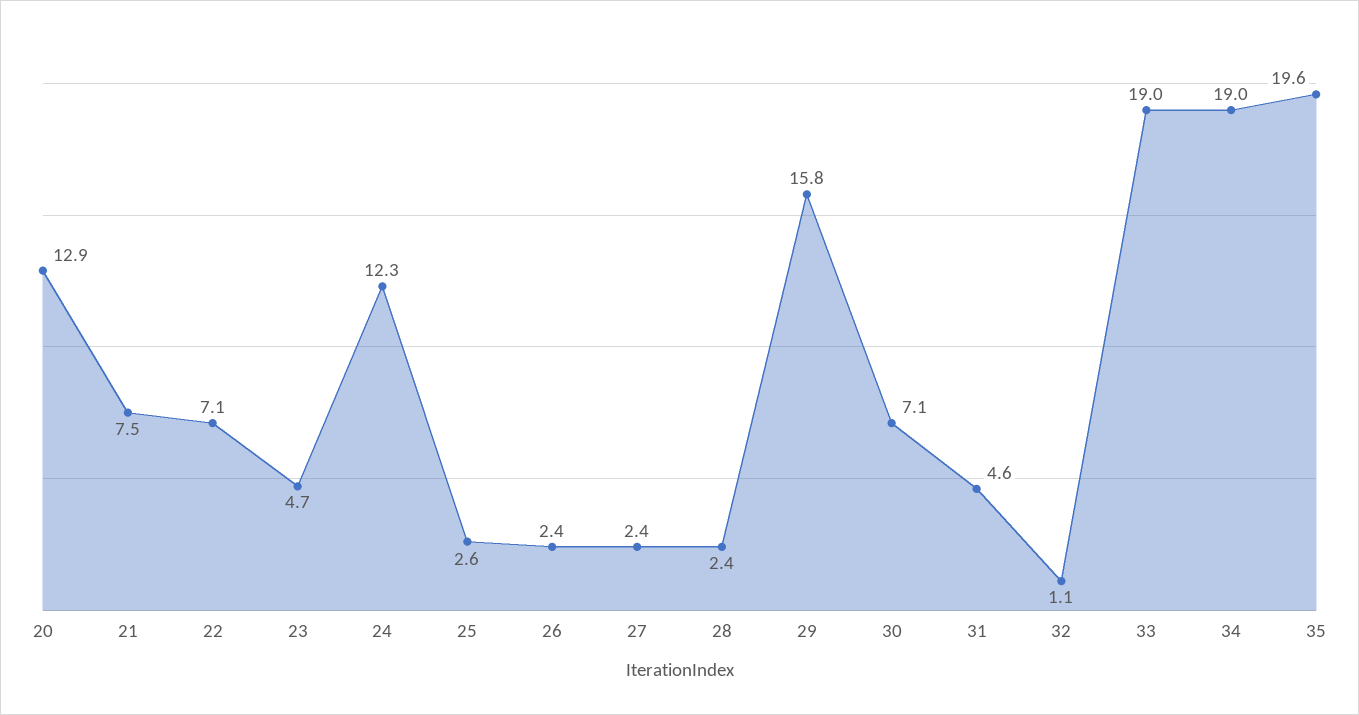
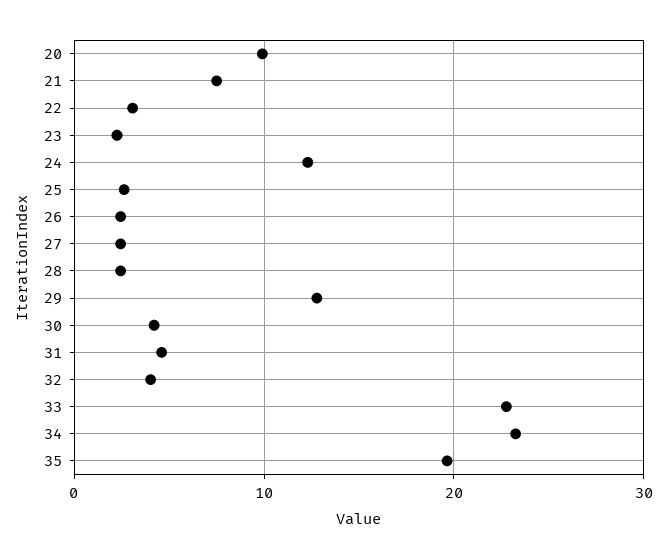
20: 12.9 -> 10
22: 7.1 -> 3
23: 4.7 -> 2
29: 15.8 -> 13
30: 7.1 -> 4
32: 1.1 -> 4
33: 19 -> 23
34: 19 -> 23

